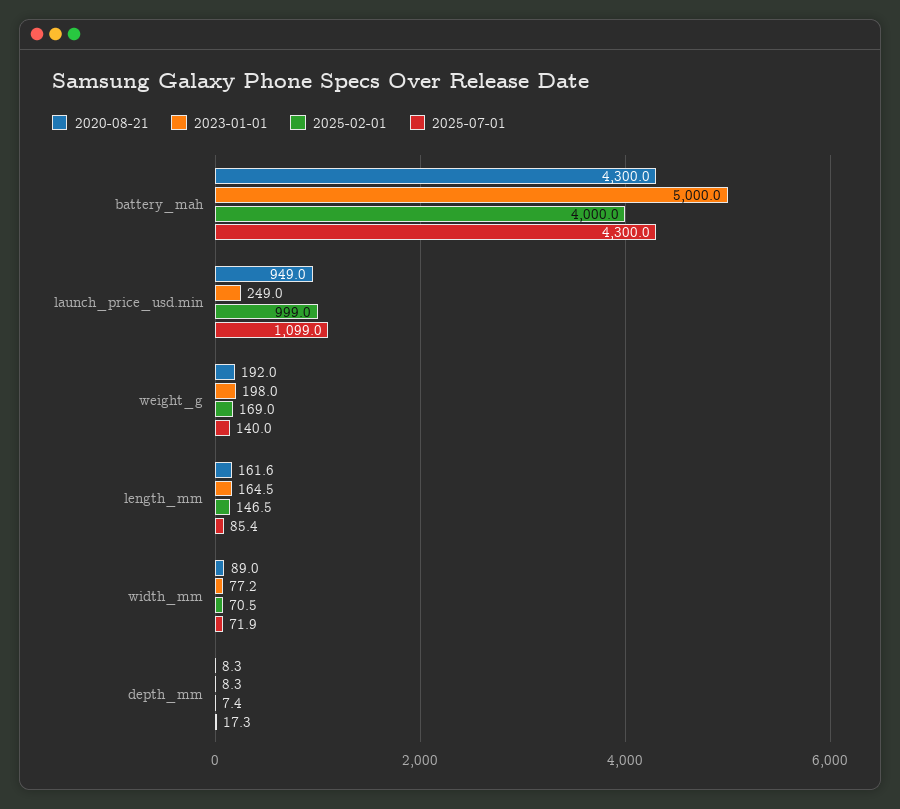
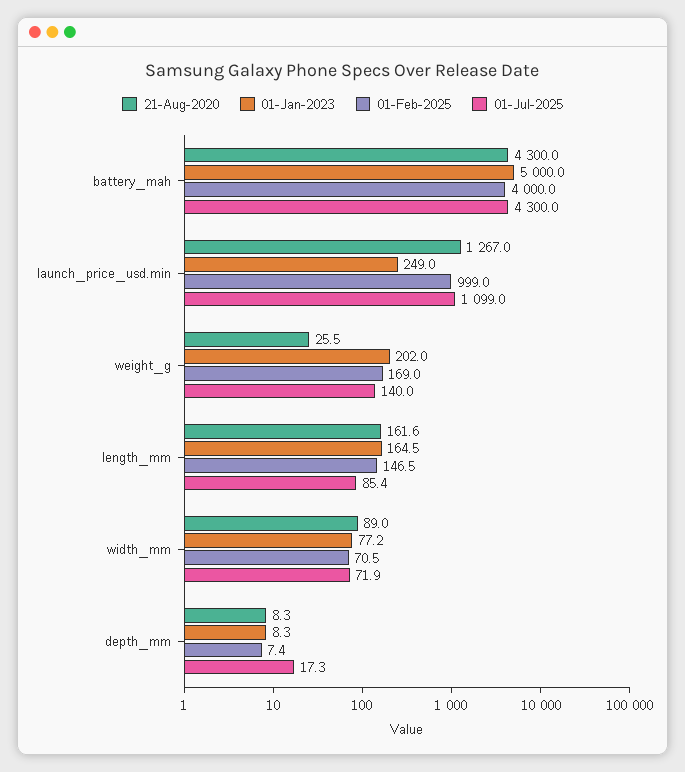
2020-08-21, launch_price_usd.min: 949 -> 1267
2020-08-21, weight_g: 192 -> 25.5
2023-01-01, weight_g: 198 -> 202

